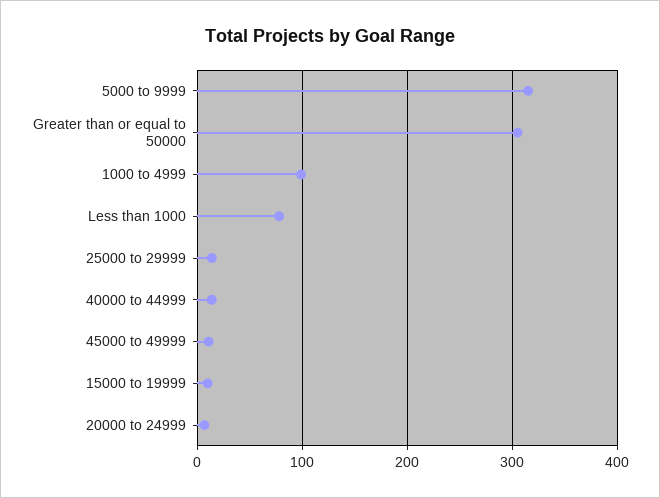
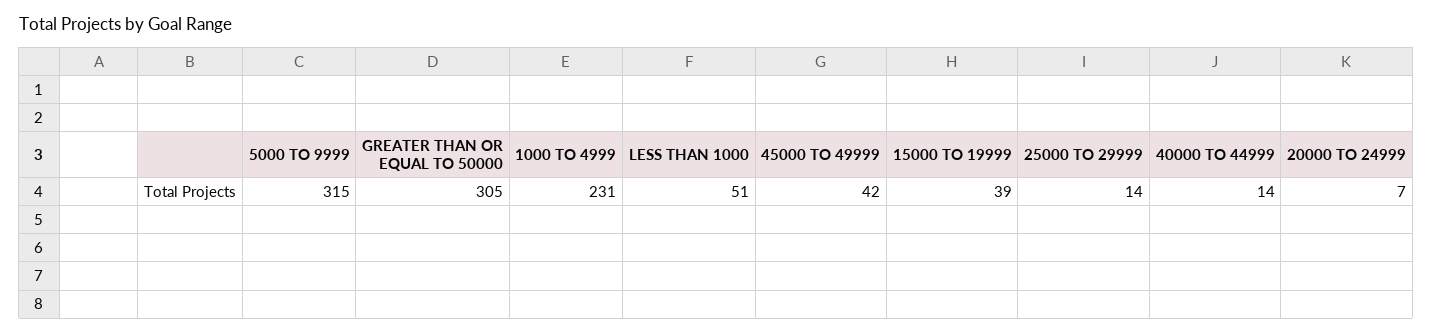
1000 to 4999: 100 -> 231
Less than 1000: 80 -> 51
45000 to 49999: 10 -> 42
15000 to 19999: 10 -> 39

